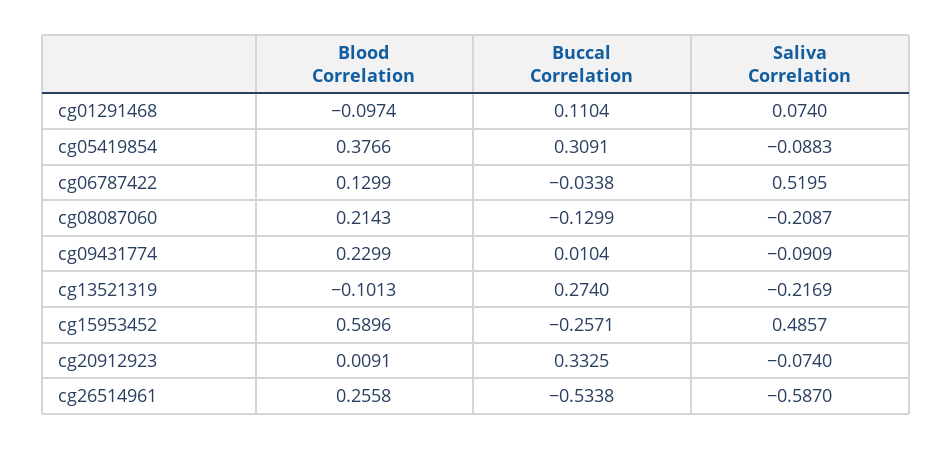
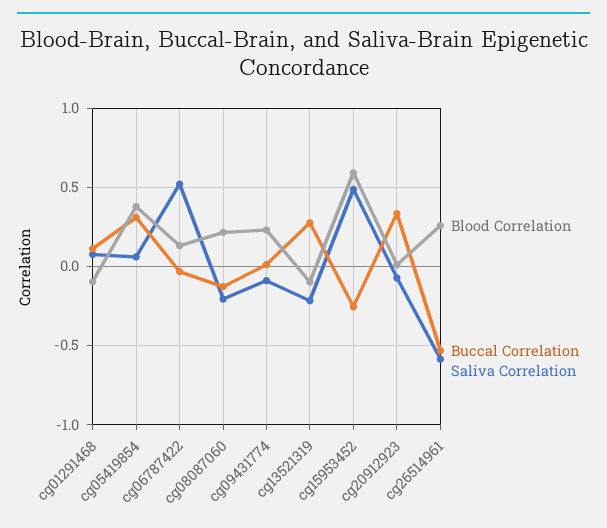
Saliva Correlation, cg05419854: -0.0883 -> 0.05

